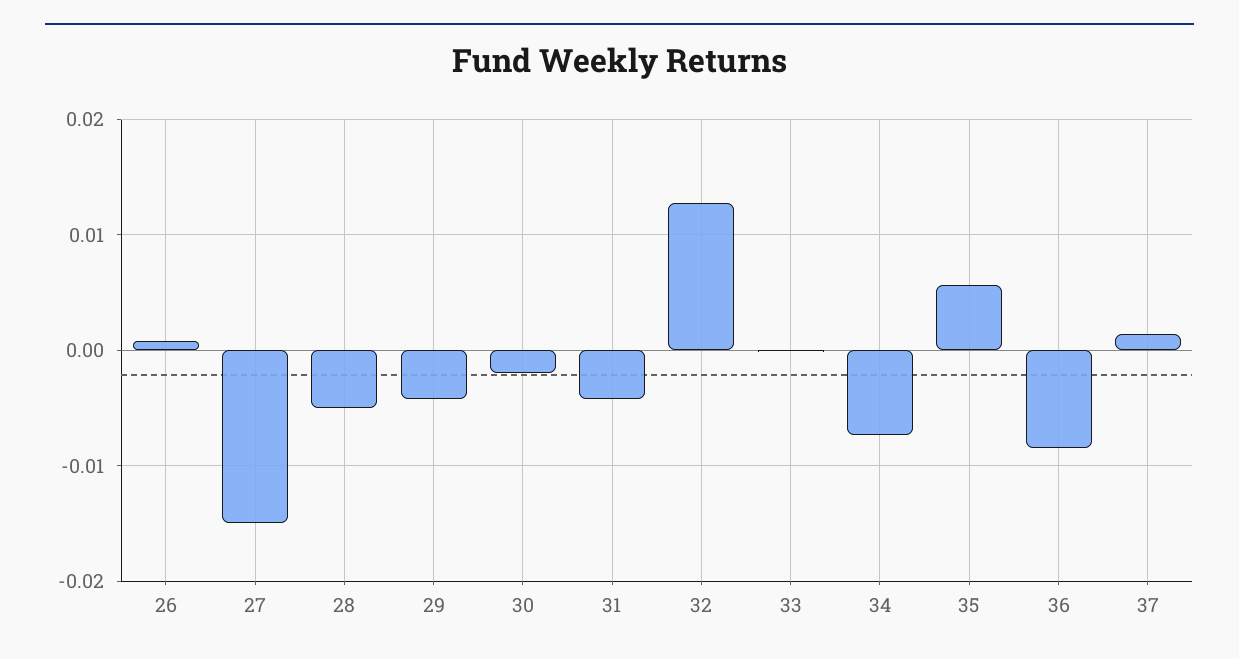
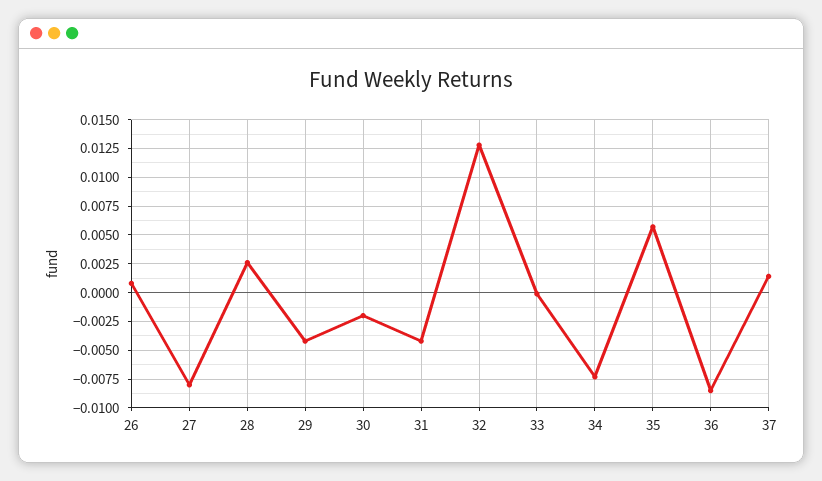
27: -0.015 -> -0.0075
28: -0.005 -> 0.0025

